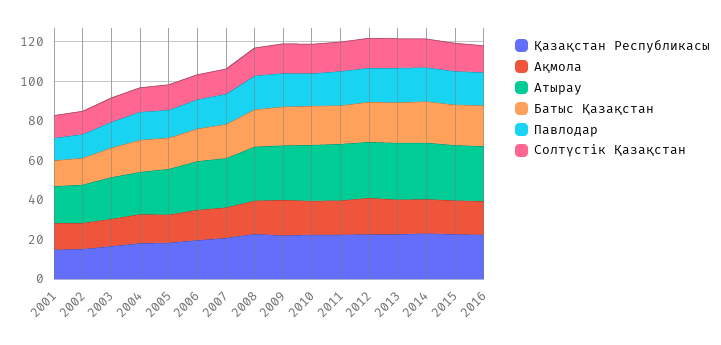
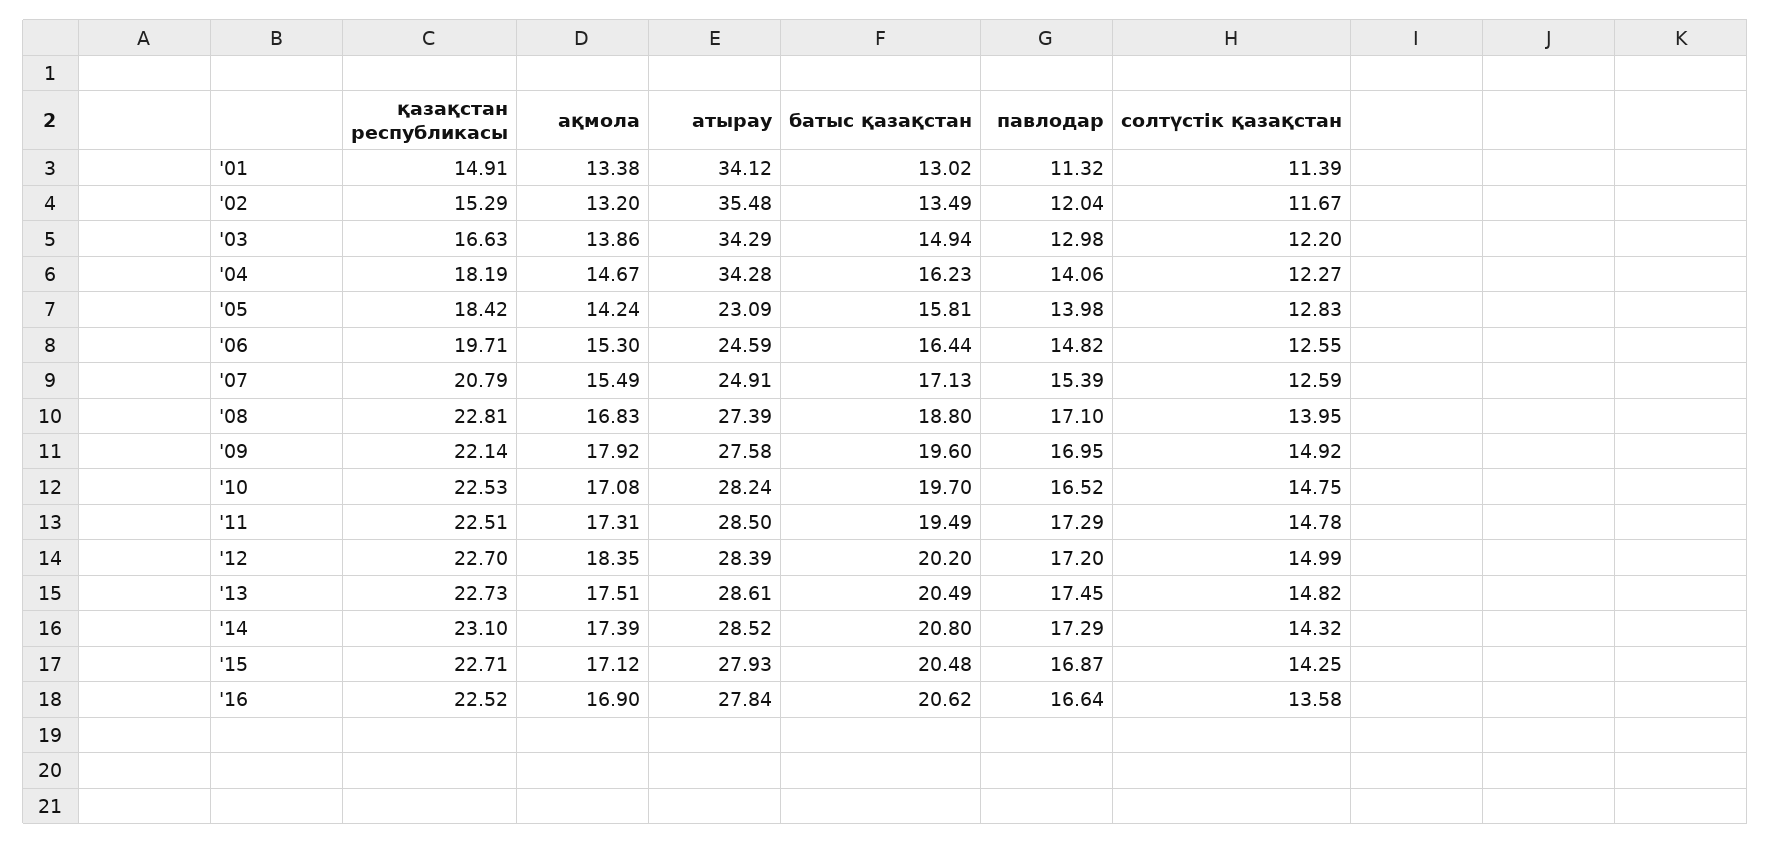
Атырау, 2001: 20 -> 34.12
Атырау, 2002: 20 -> 35.48
Атырау, 2003: 20 -> 34.29
Атырау, 2004: 20 -> 34.28

